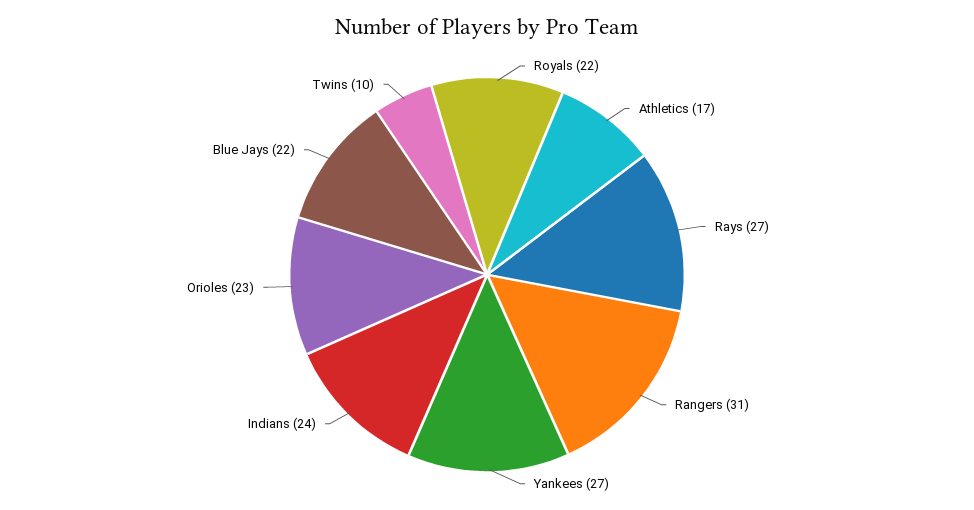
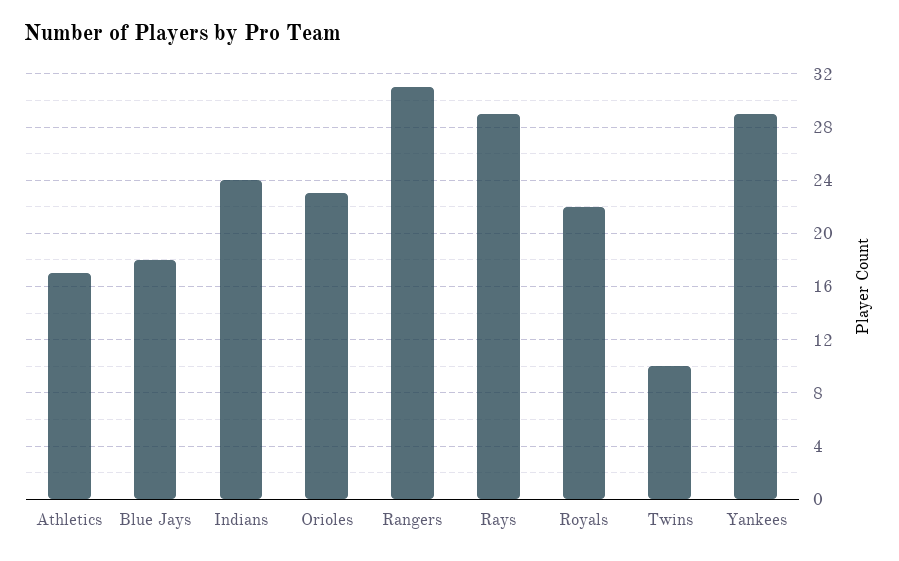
Rays: 27 -> 29
Yankees: 27 -> 29
Blue Jays: 22 -> 18

